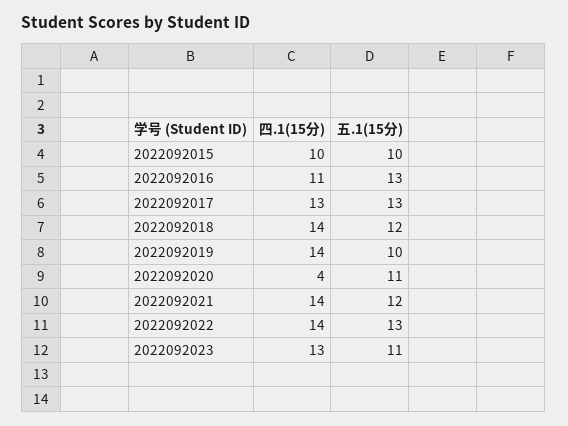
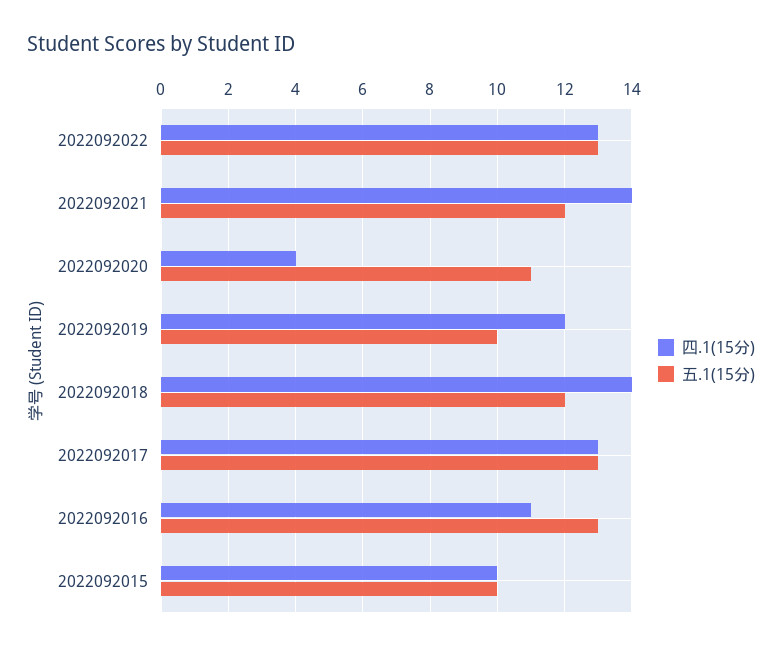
四.1(15分), 2022092019: 14 -> 12
四.1(15分), 2022092022: 14 -> 13
四.1(15分), 2022092023: 13 -> none
五.1(15分), 2022092023: 11 -> none

